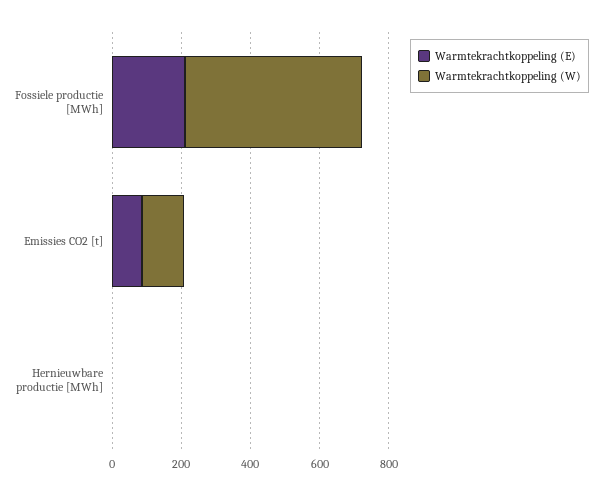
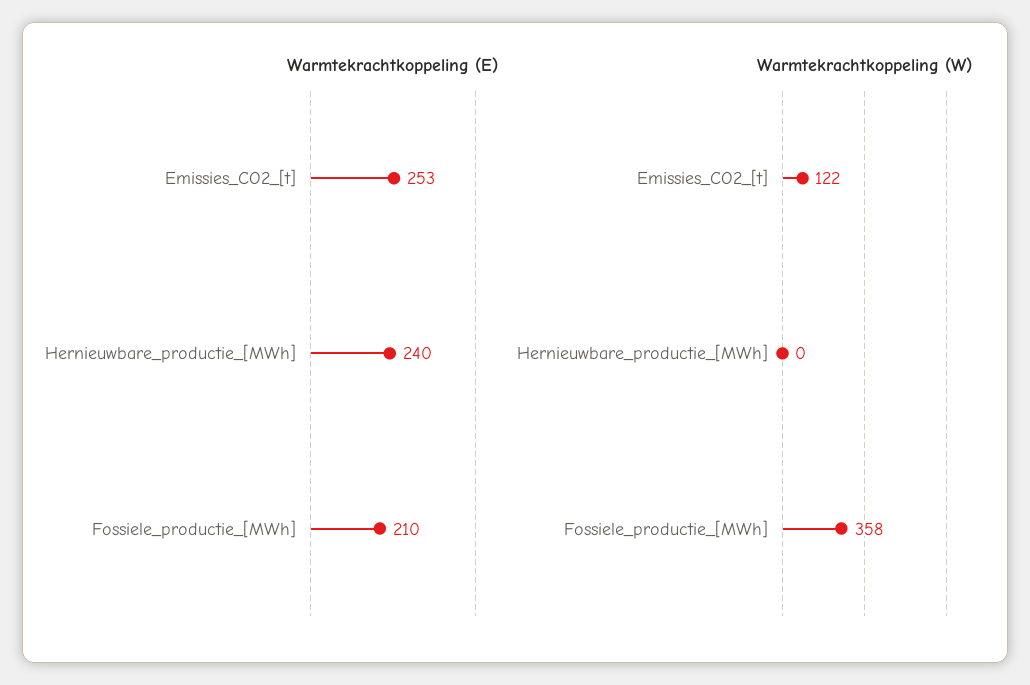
Warmtekrachtkoppeling (W), Fossiele productie [MWh]: 500 -> 358
Warmtekrachtkoppeling (E), Emissies CO2 [t]: 100 -> 253
Warmtekrachtkoppeling (E), Hernieuwbare productie [MWh]: 0 -> 240

